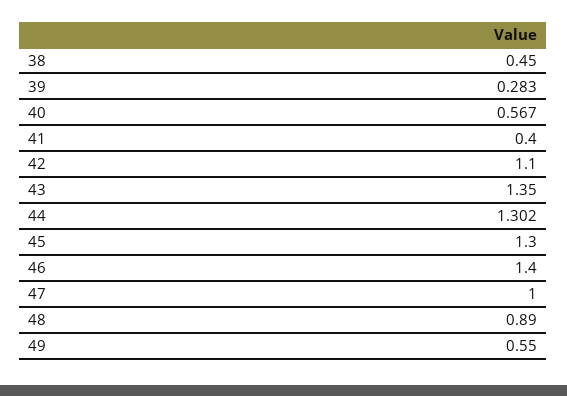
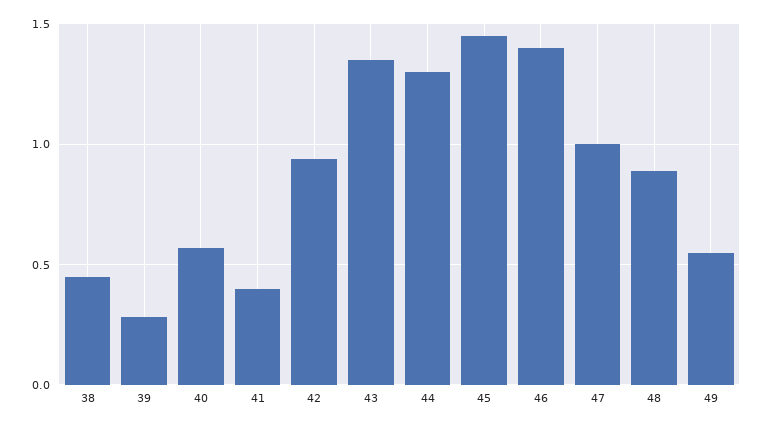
42: 1.1 -> 0.95
45: 1.3 -> 1.45

